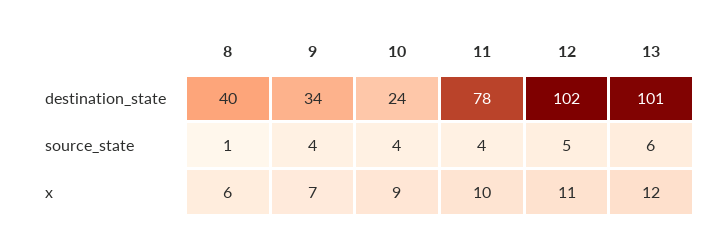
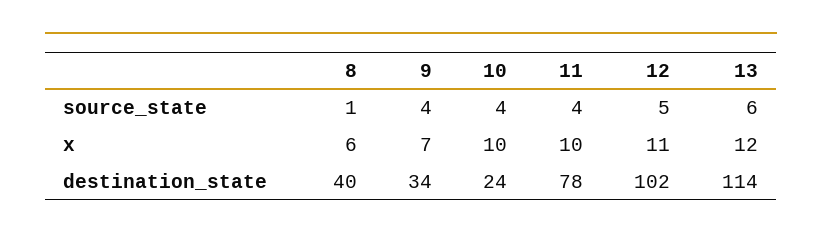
13, destination_state: 101 -> 114
10, x: 9 -> 10

